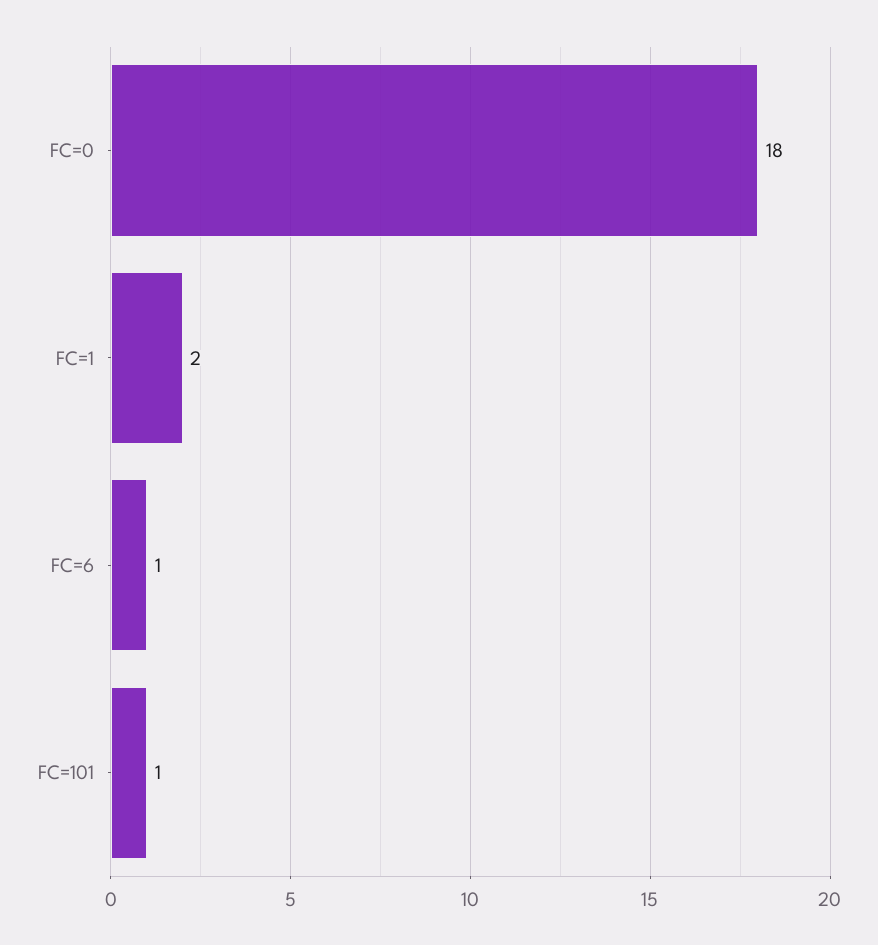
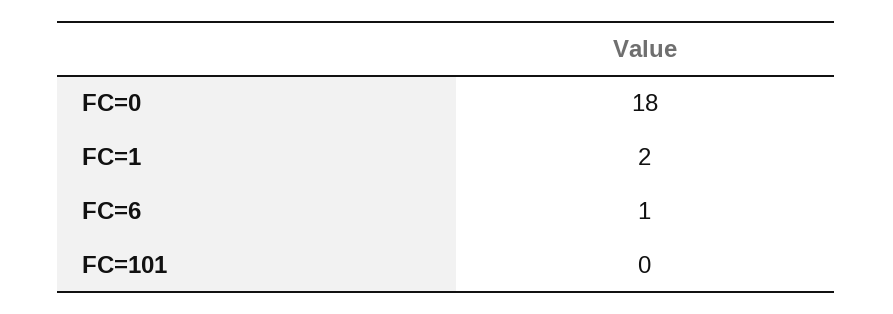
FC=101: 1 -> 0

